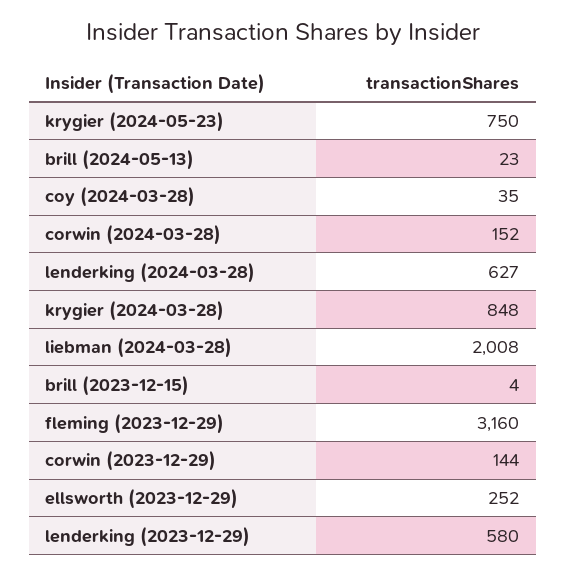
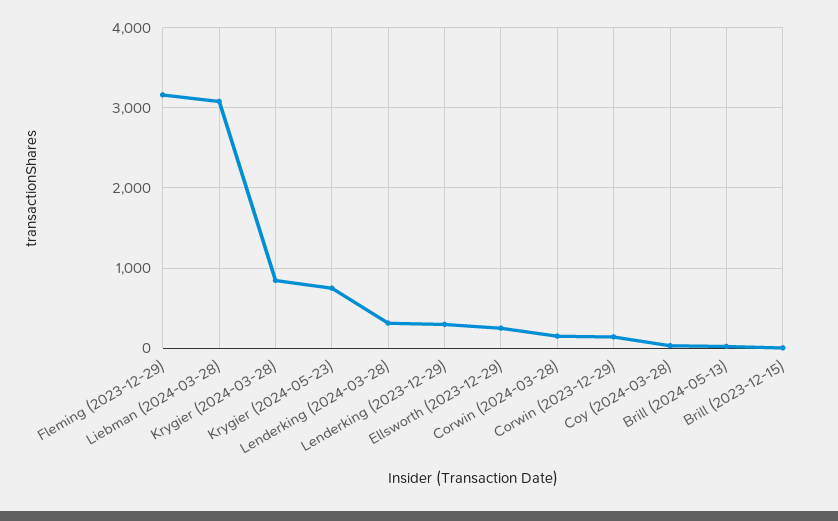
lenderking (2024-03-28): 627 -> 300
liebman (2024-03-28): 2008 -> 3100
lenderking (2023-12-29): 580 -> 300

